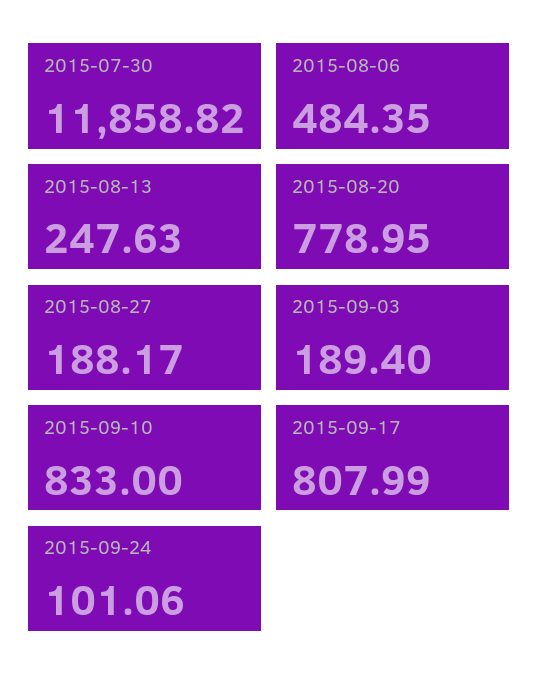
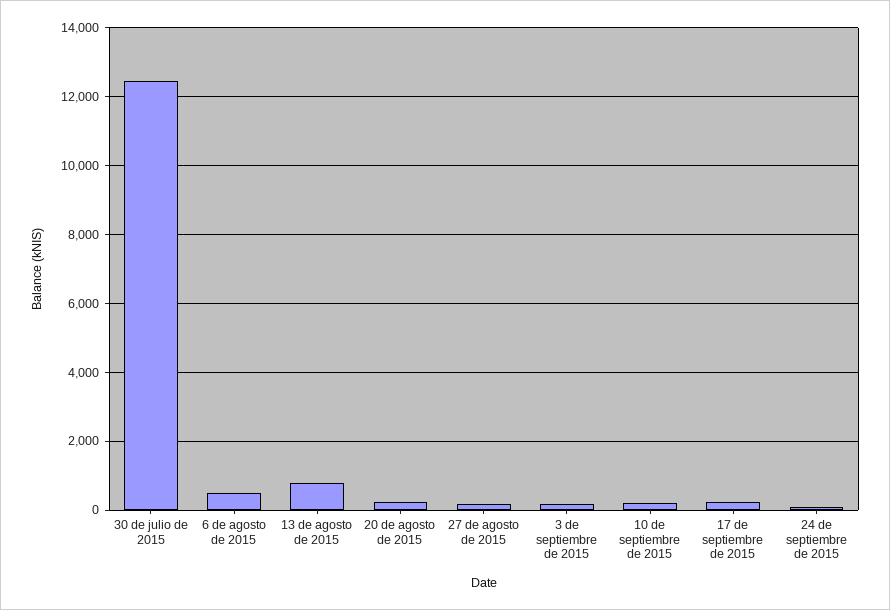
2015-07-30: 11858.82 -> 12400
2015-08-13: 247.63 -> 800
2015-08-20: 778.95 -> 200
2015-09-10: 833 -> 200
2015-09-17: 807.99 -> 200

